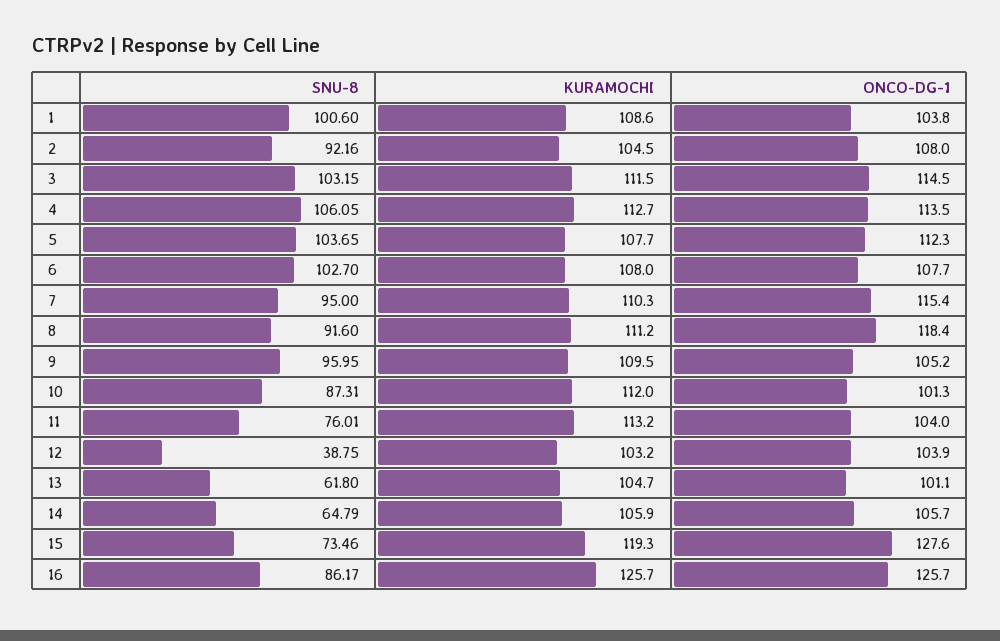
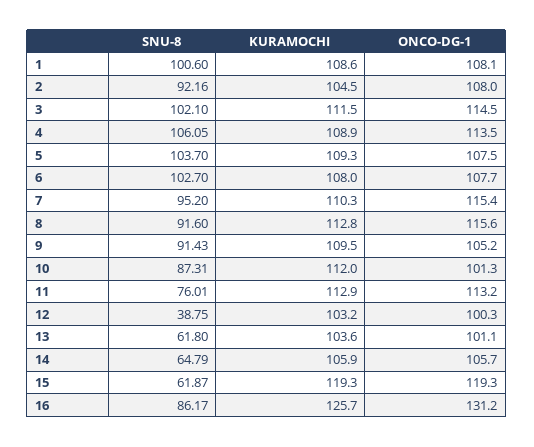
ONCO-DG-1, 1: 103.8 -> 108.1
SNU-8, 3: 103.15 -> 102.1
KURAMOCHI, 4: 112.7 -> 108.9
SNU-8, 5: 103.65 -> 103.7
KURAMOCHI, 5: 107.7 -> 109.3
ONCO-DG-1, 5: 112.3 -> 107.5
SNU-8, 7: 95 -> 95.2
KURAMOCHI, 8: 111.2 -> 112.8
ONCO-DG-1, 8: 118.4 -> 115.6
SNU-8, 9: 95.95 -> 91.43
KURAMOCHI, 11: 113.2 -> 112.9
ONCO-DG-1, 11: 104 -> 113.2
ONCO-DG-1, 12: 103.9 -> 100.3
KURAMOCHI, 13: 104.7 -> 103.6
SNU-8, 15: 73.46 -> 61.87
ONCO-DG-1, 15: 127.6 -> 119.3
ONCO-DG-1, 16: 125.7 -> 131.2

